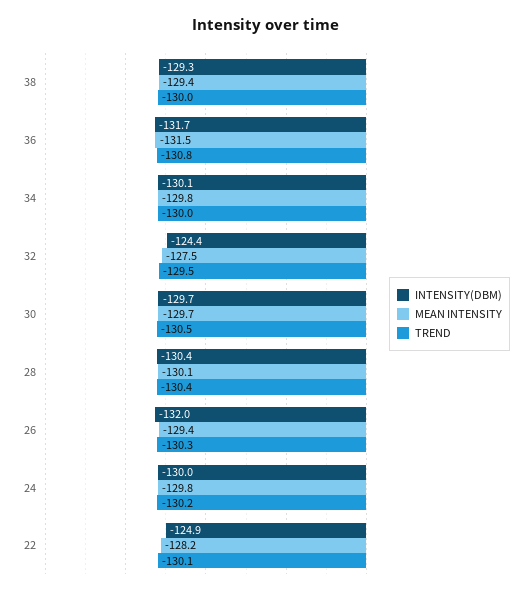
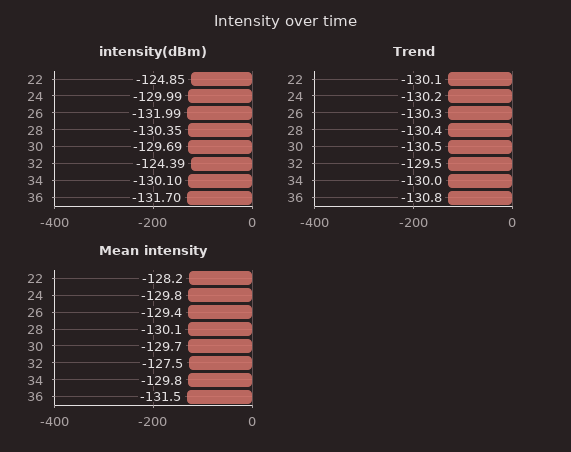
INTENSITY(DBM), 38: -129.3 -> none
MEAN INTENSITY, 38: -129.4 -> none
TREND, 38: -130 -> none

